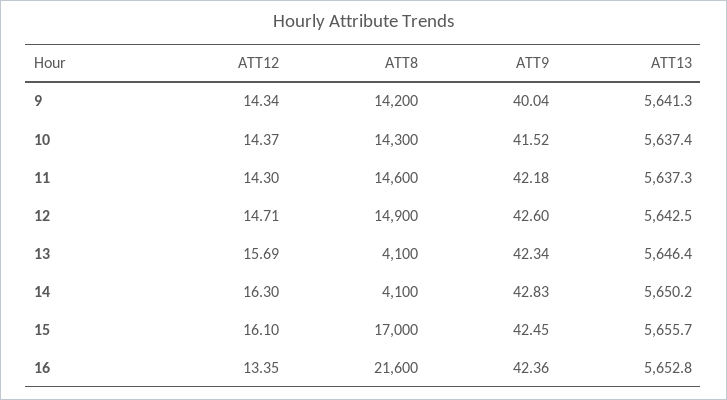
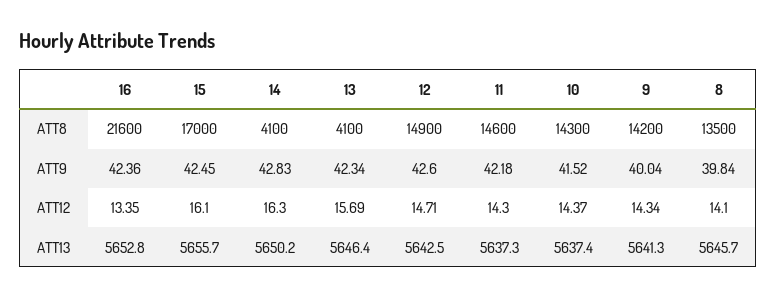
ATT8, 8: none -> 13500
ATT9, 8: none -> 39.84
ATT12, 8: none -> 14.1
ATT13, 8: none -> 5645.7

